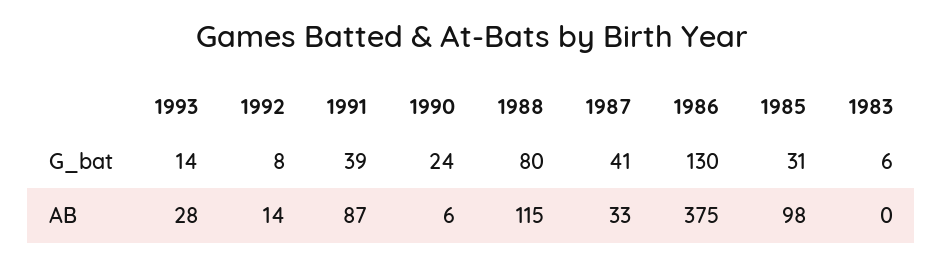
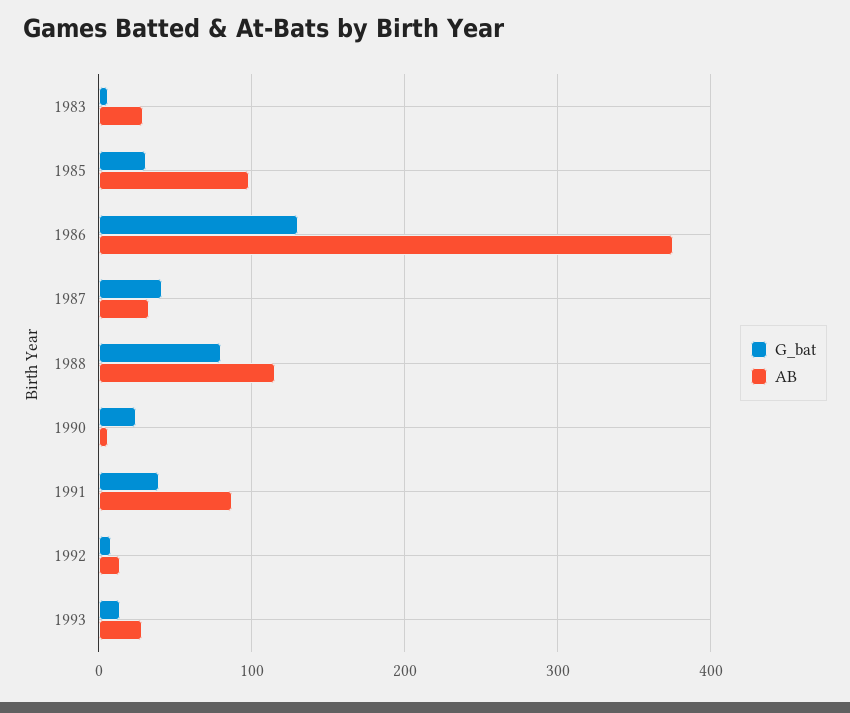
AB, 1983: 0 -> 30

